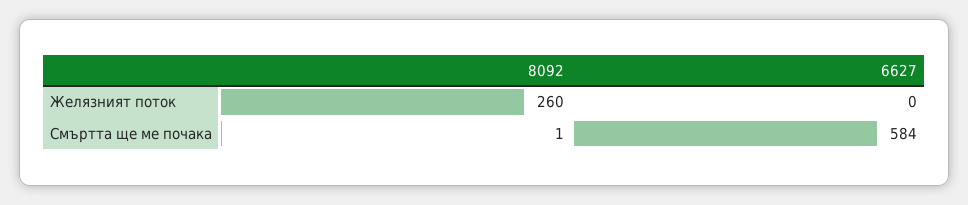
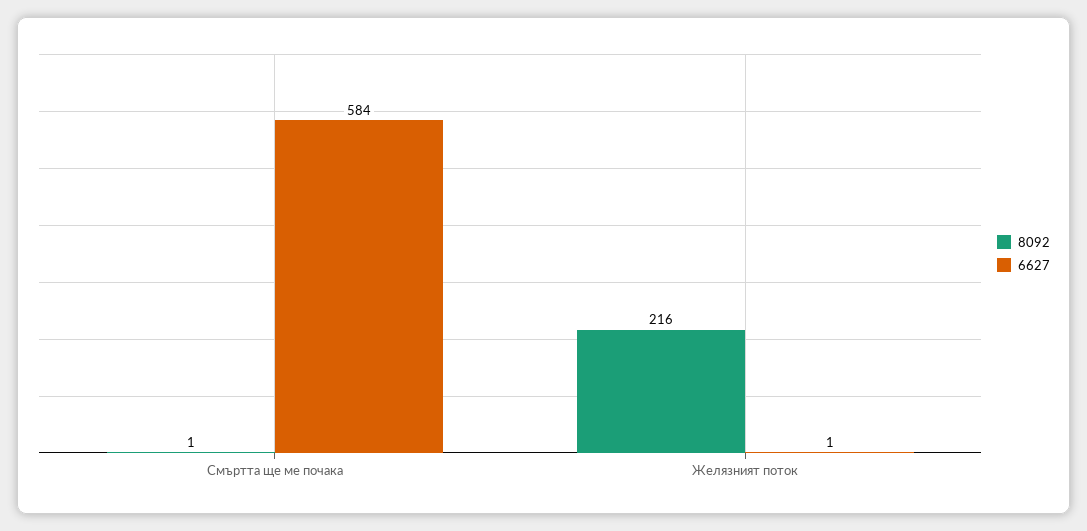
8092, Желязният поток: 260 -> 216
6627, Желязният поток: 0 -> 1

